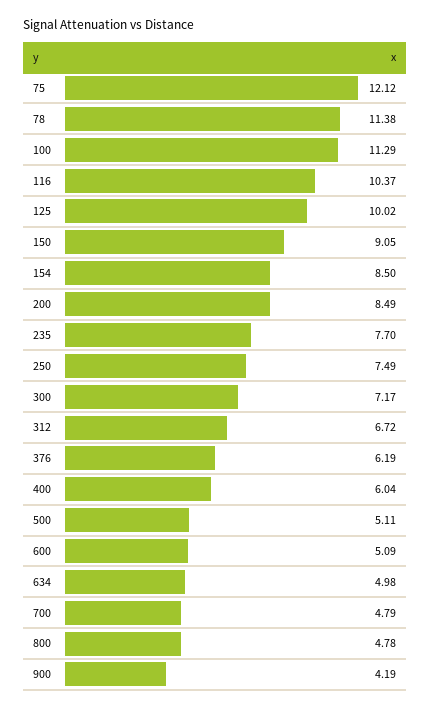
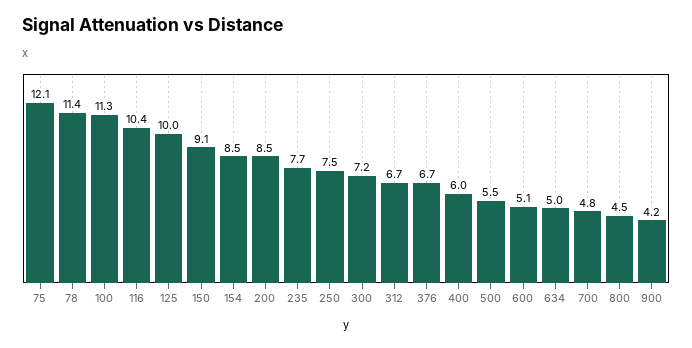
376: 6.19 -> 6.7
500: 5.11 -> 5.5
800: 4.78 -> 4.5

